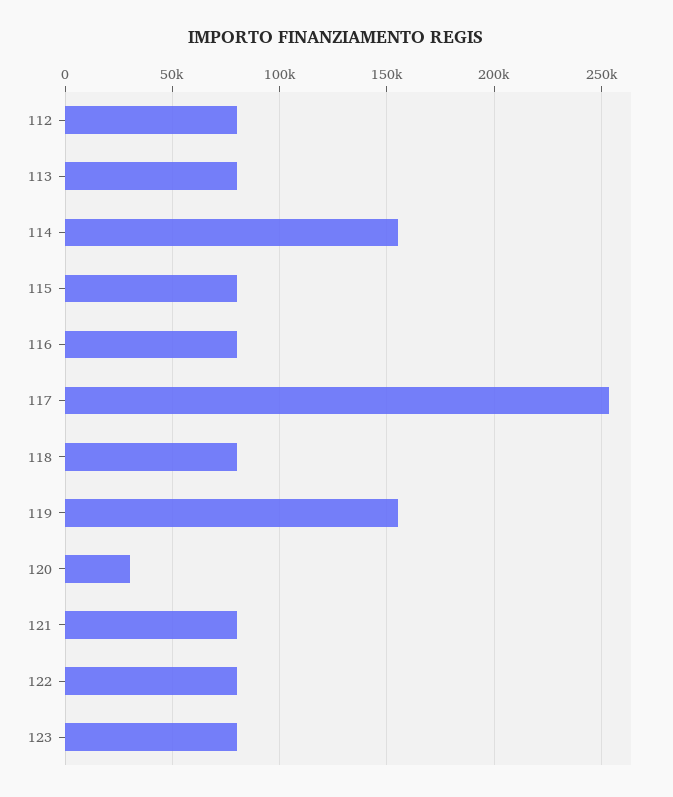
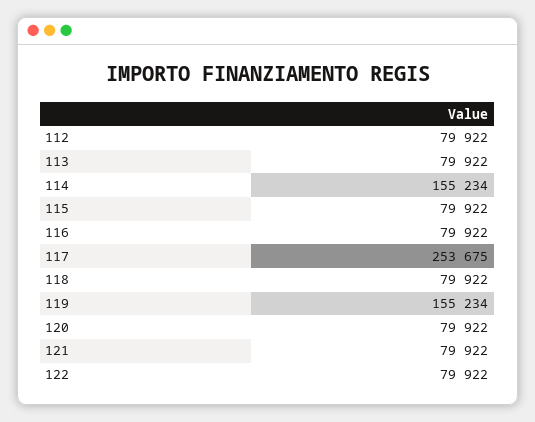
120: 30000 -> 79922
123: 80000 -> none

